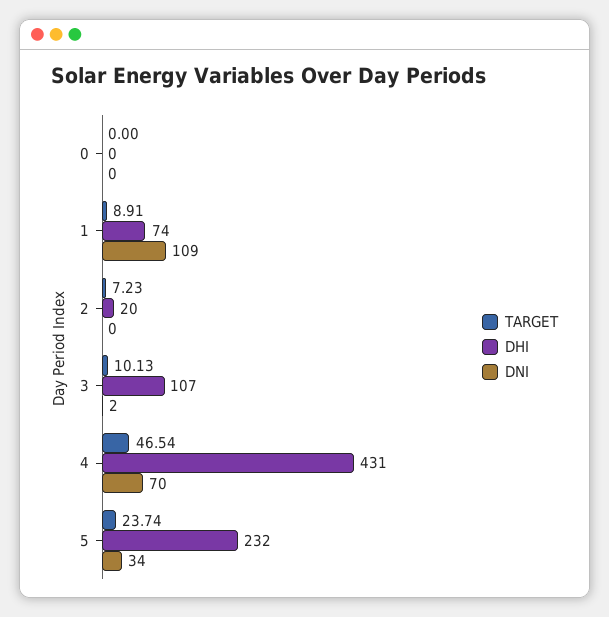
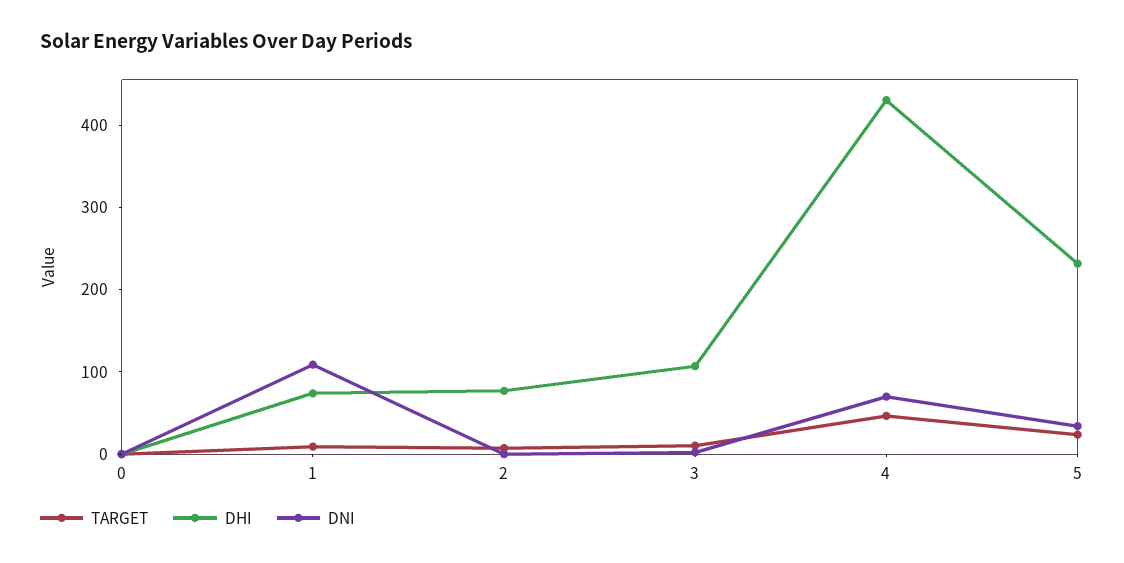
DHI, 2: 20 -> 80

